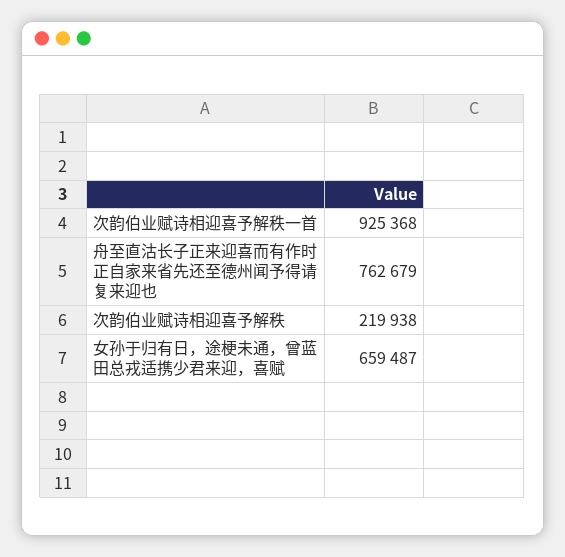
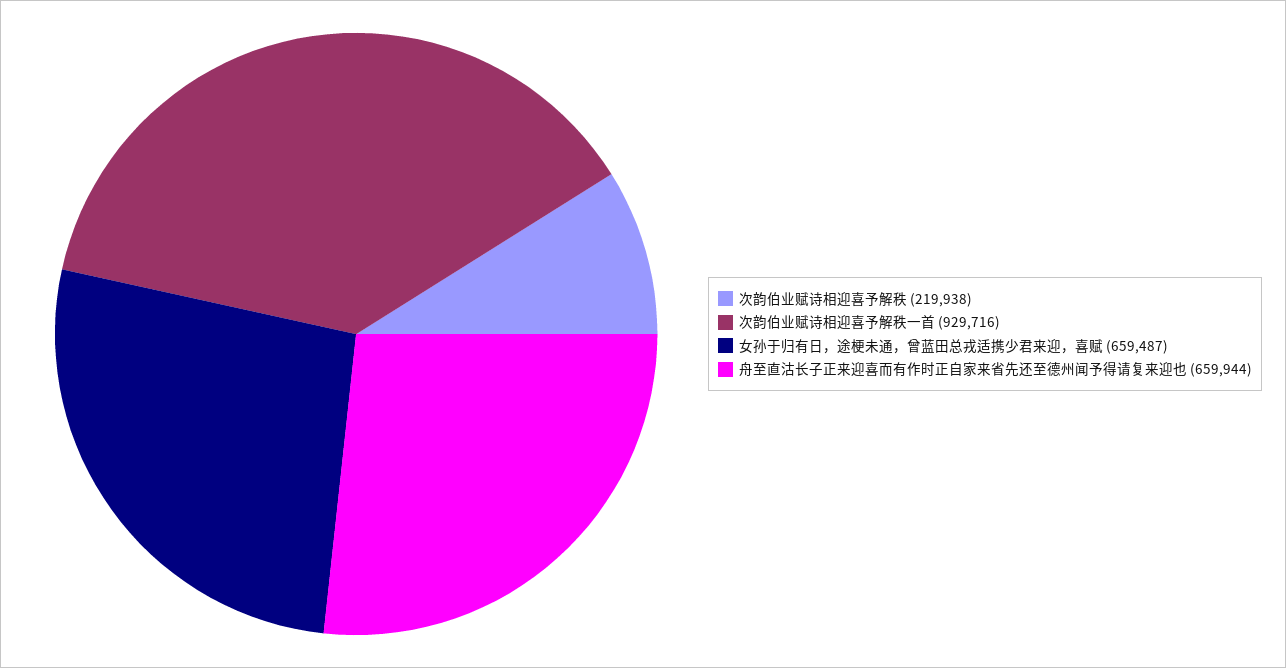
次韵伯业赋诗相迎喜予解秩一首: 925368 -> 929716
舟至直沽长子正来迎喜而有作时正自家来省先还至德州闻予得请复来迎也: 762679 -> 659944

